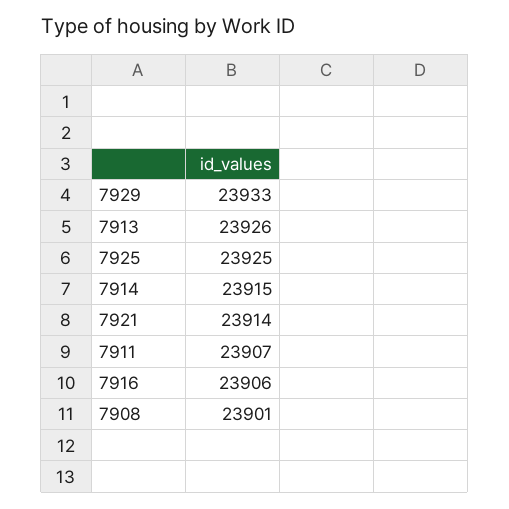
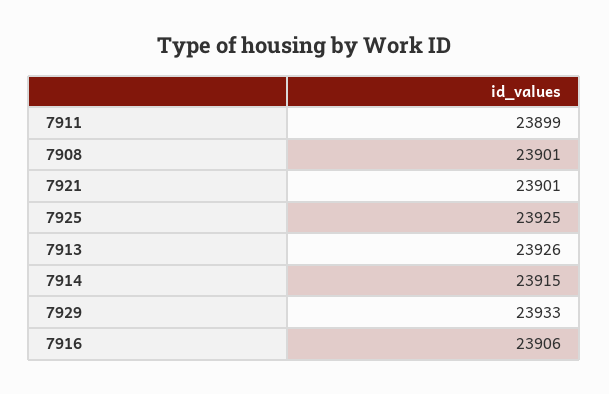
7921: 23914 -> 23901
7911: 23907 -> 23899

